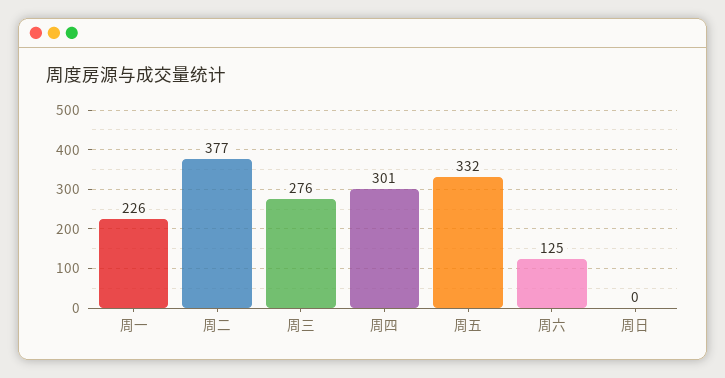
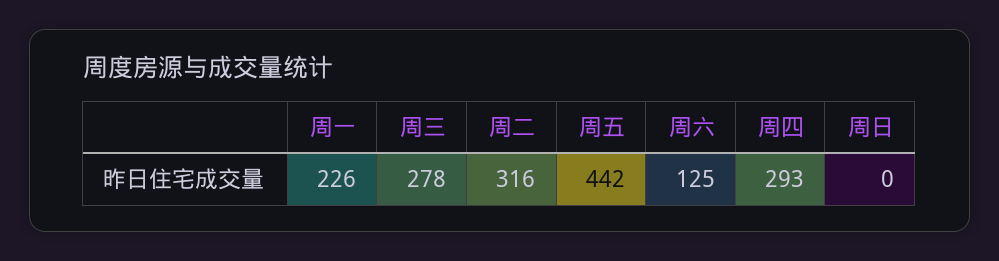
周二: 377 -> 316
周三: 276 -> 278
周四: 301 -> 293
周五: 332 -> 442

